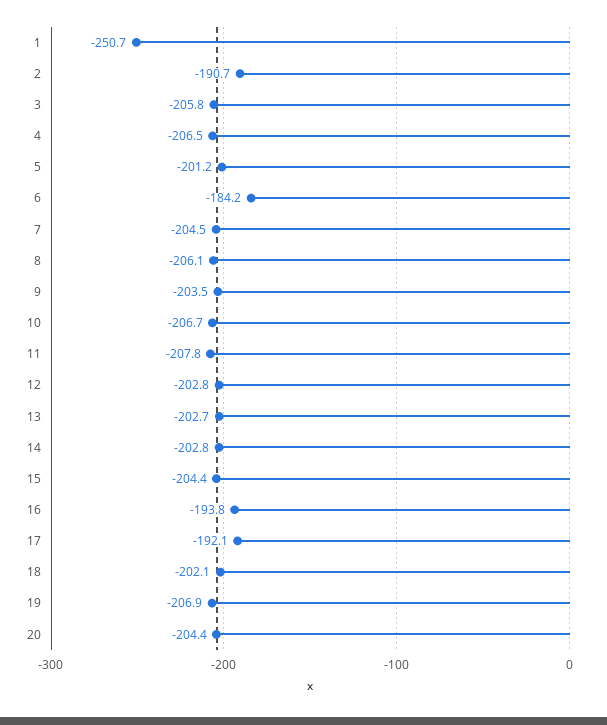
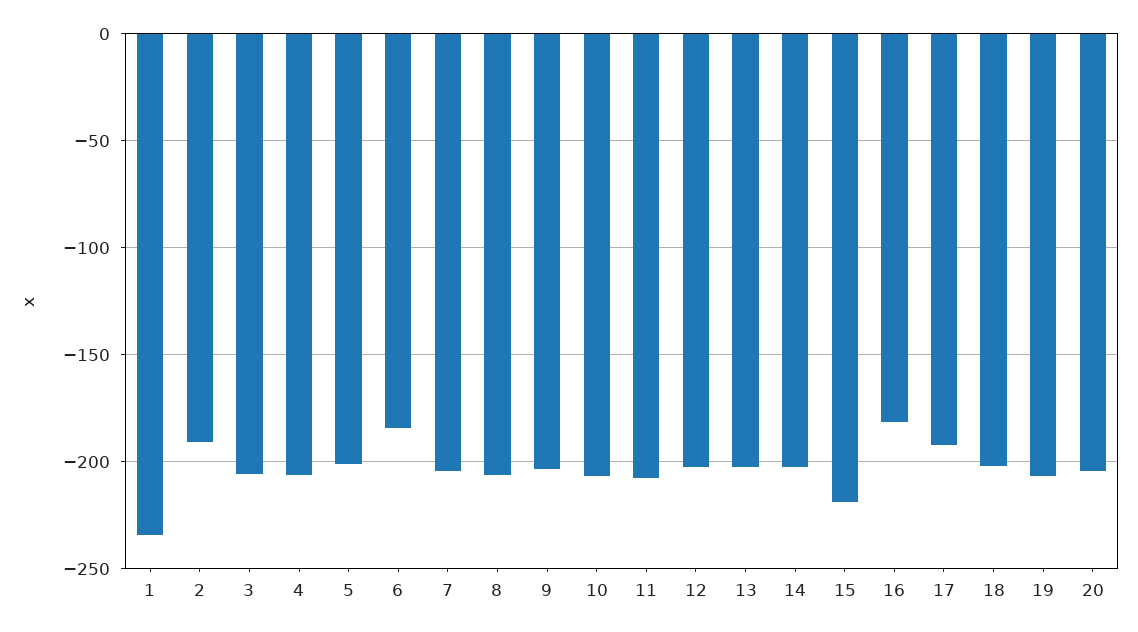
1: -250.7 -> -235
15: -204.4 -> -220
16: -193.8 -> -180

